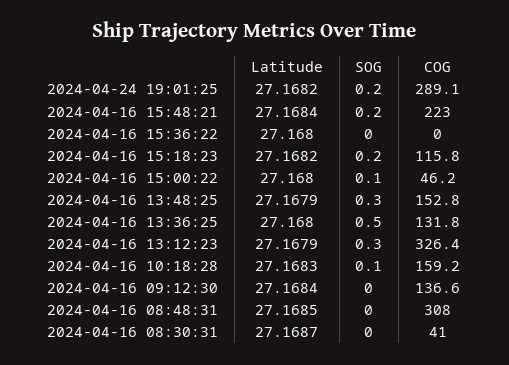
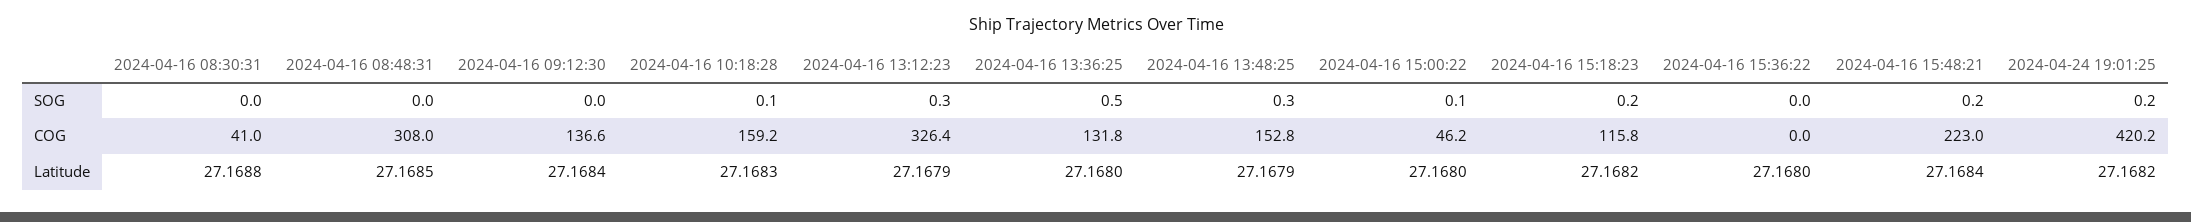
COG, 2024-04-24 19:01:25: 289.1 -> 420.2
Latitude, 2024-04-16 08:30:31: 27.1687 -> 27.1688

